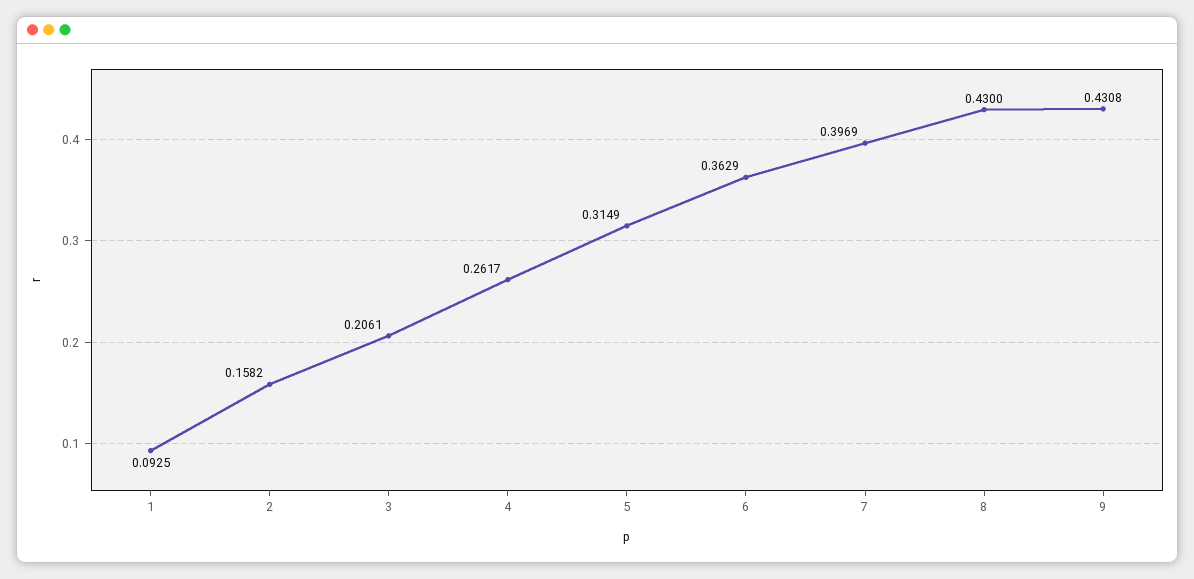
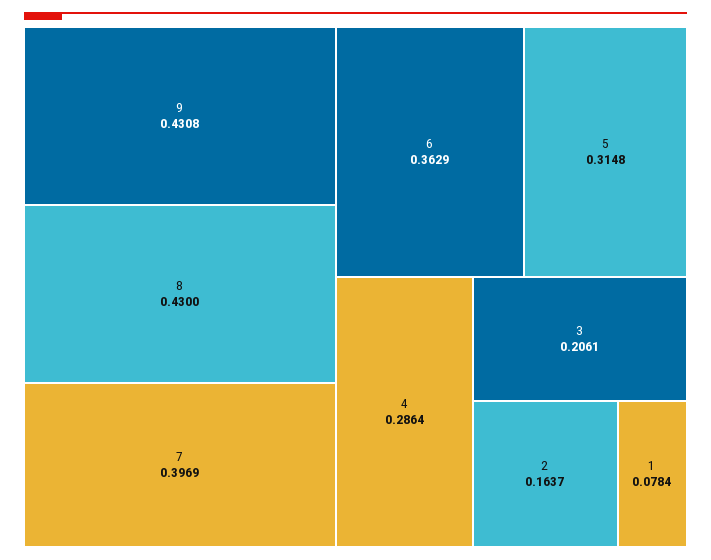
1: 0.0925 -> 0.0784
2: 0.1582 -> 0.1637
4: 0.2617 -> 0.2864
5: 0.3149 -> 0.3148

